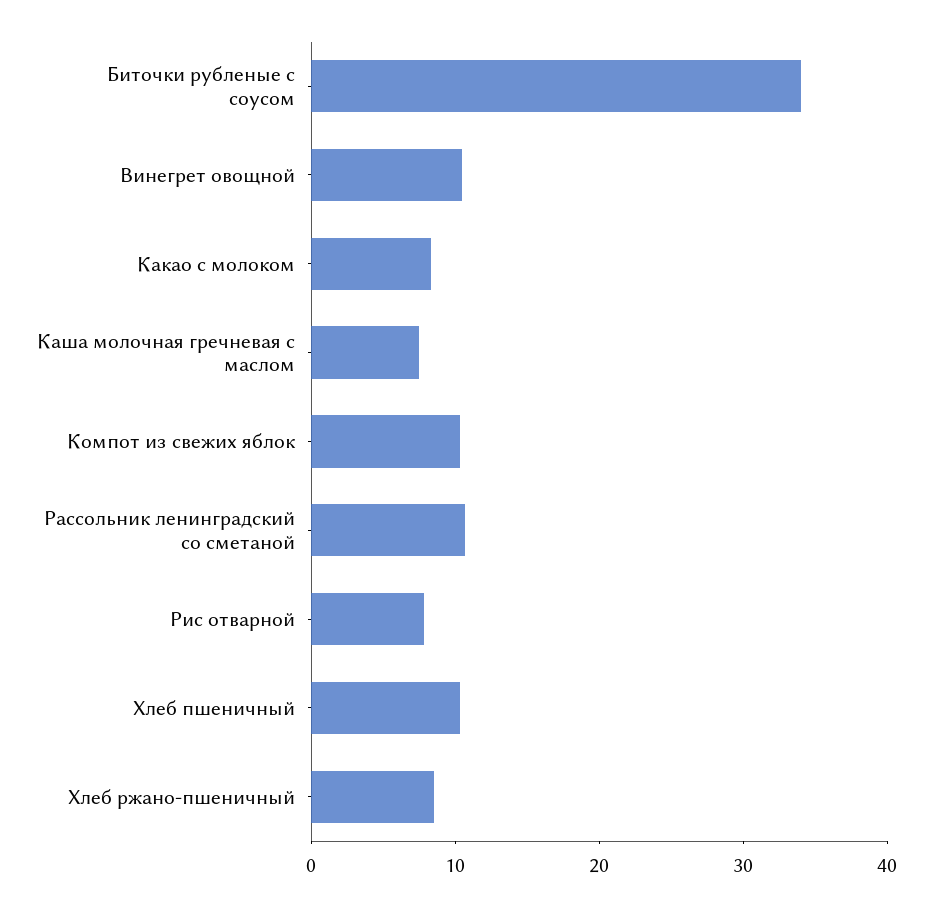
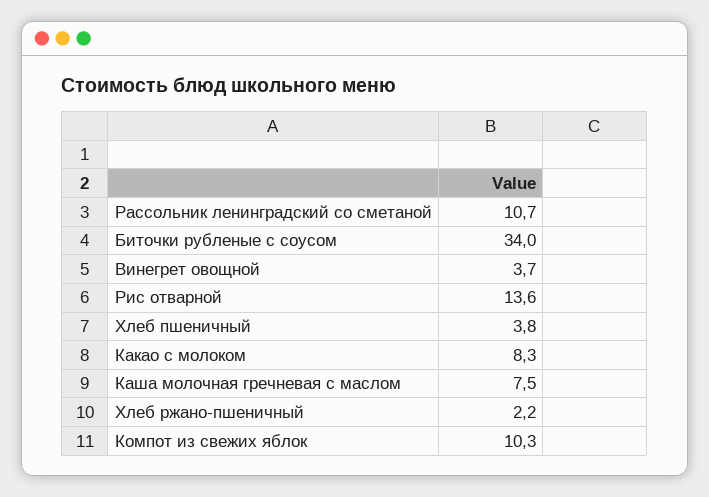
Винегрет овощной: 10 -> 3.7
Рис отварной: 8 -> 13.6
Хлеб пшеничный: 10 -> 3.8
Хлеб ржано-пшеничный: 8 -> 2.2

